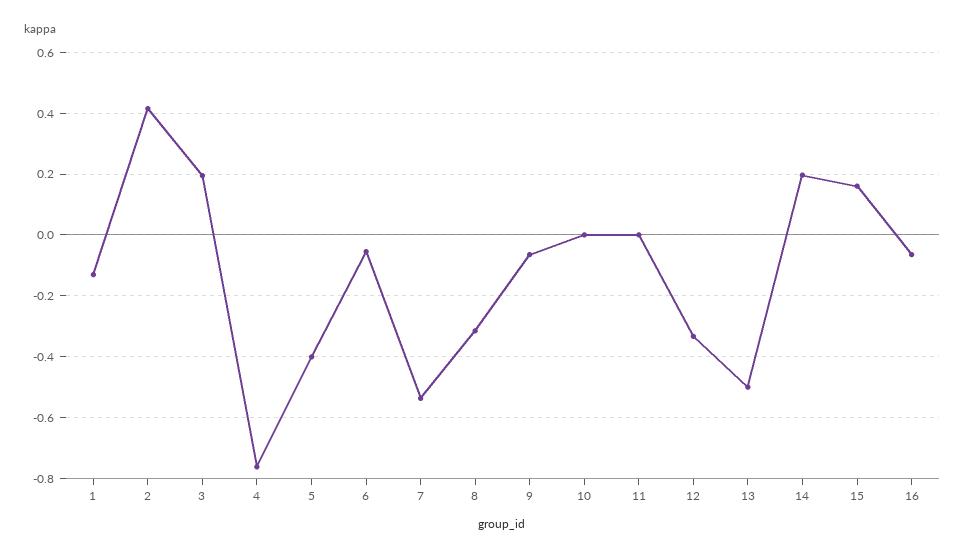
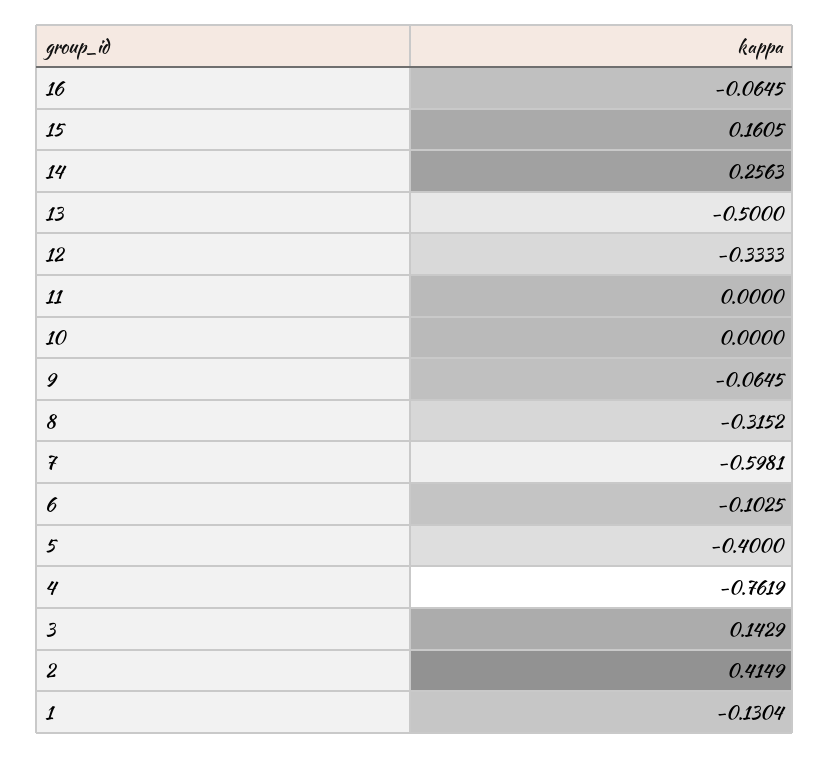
3: 0.2 -> 0.1429
6: -0.06 -> -0.1025
7: -0.54 -> -0.5981
14: 0.2 -> 0.2563

